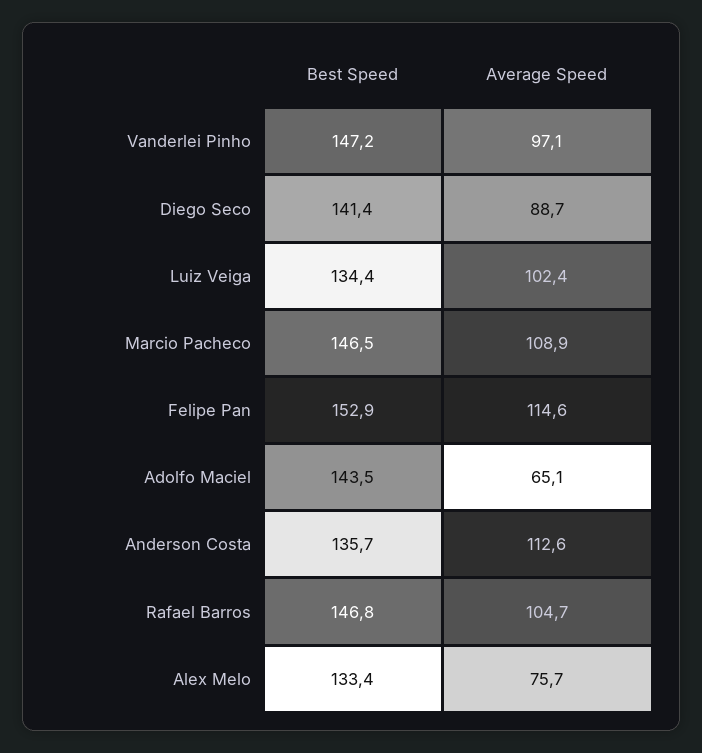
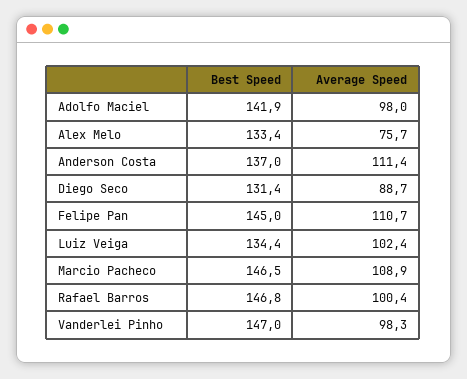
Best Speed, Vanderlei Pinho: 147.2 -> 147
Average Speed, Vanderlei Pinho: 97.1 -> 98.3
Best Speed, Diego Seco: 141.4 -> 131.4
Best Speed, Felipe Pan: 152.9 -> 145
Average Speed, Felipe Pan: 114.6 -> 110.7
Best Speed, Adolfo Maciel: 143.5 -> 141.9
Average Speed, Adolfo Maciel: 65.1 -> 98
Best Speed, Anderson Costa: 135.7 -> 137
Average Speed, Anderson Costa: 112.6 -> 111.4
Average Speed, Rafael Barros: 104.7 -> 100.4

